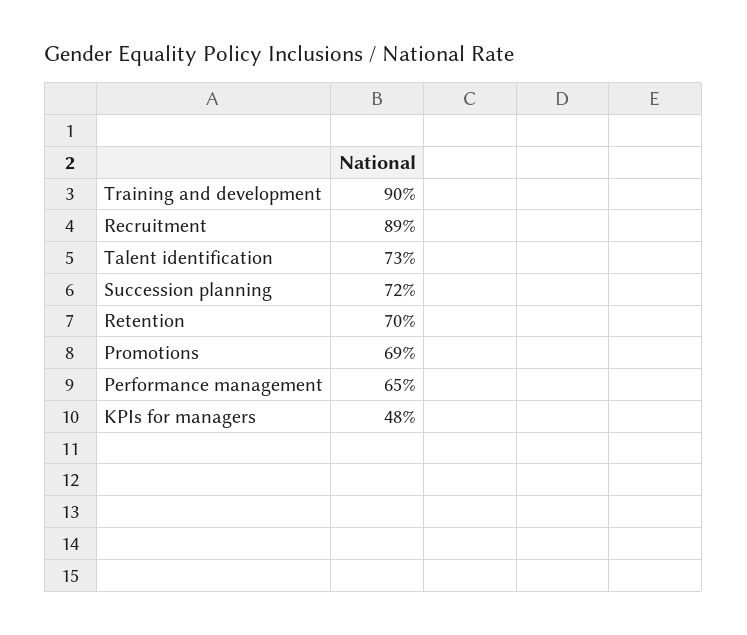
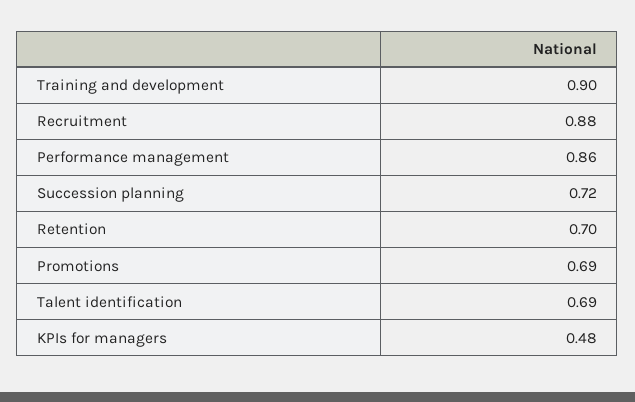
Recruitment: 0.89 -> 0.88
Talent identification: 0.73 -> 0.69
Performance management: 0.65 -> 0.86

